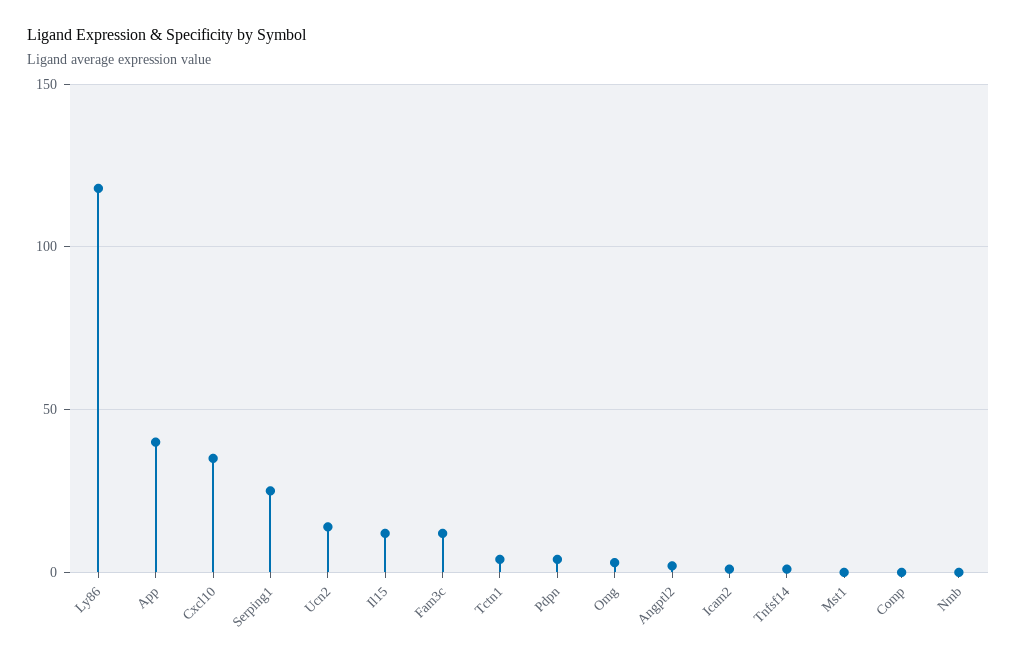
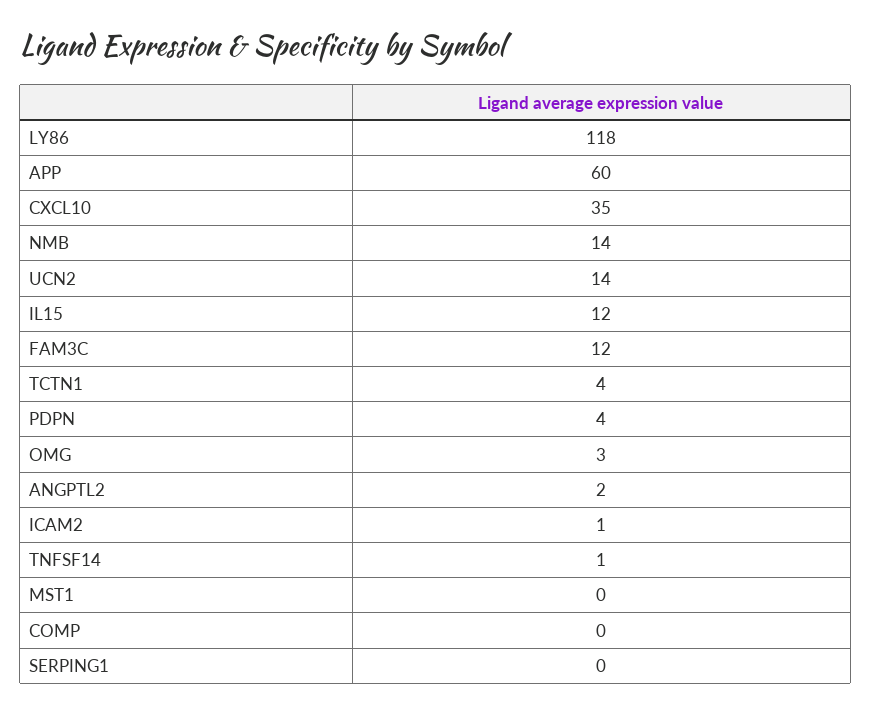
App: 40 -> 60
Serping1: 25 -> 0
Nmb: 0 -> 14

